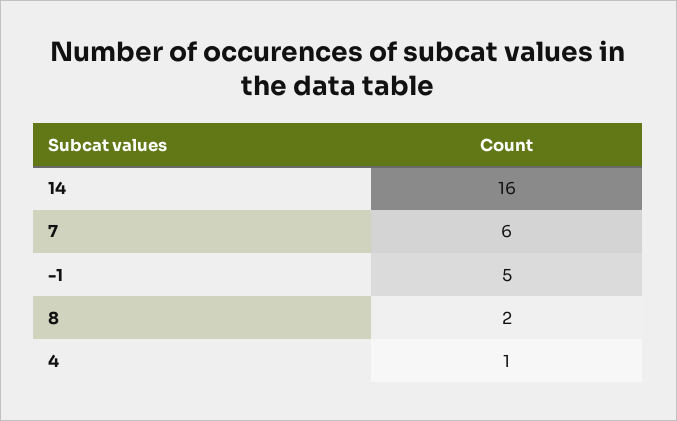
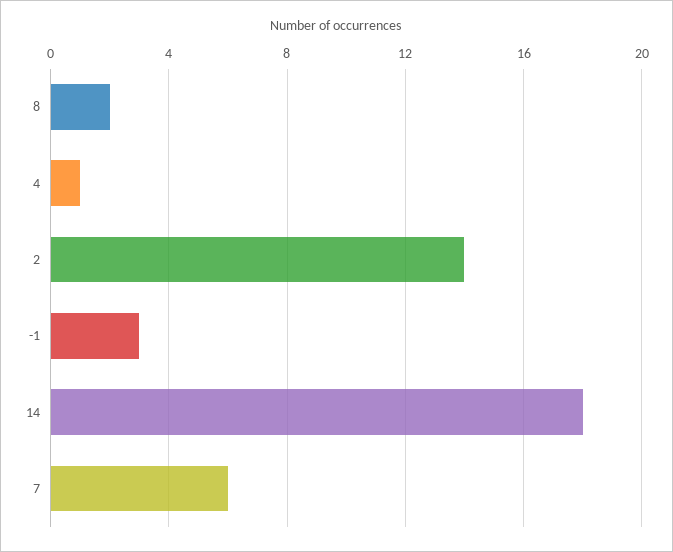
14: 16 -> 18
-1: 5 -> 3
2: none -> 14

